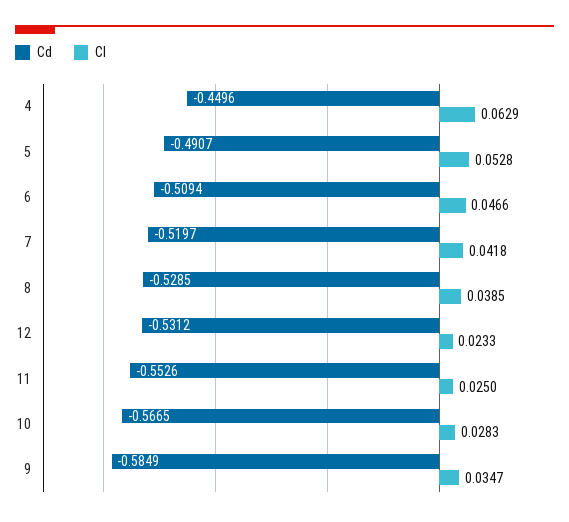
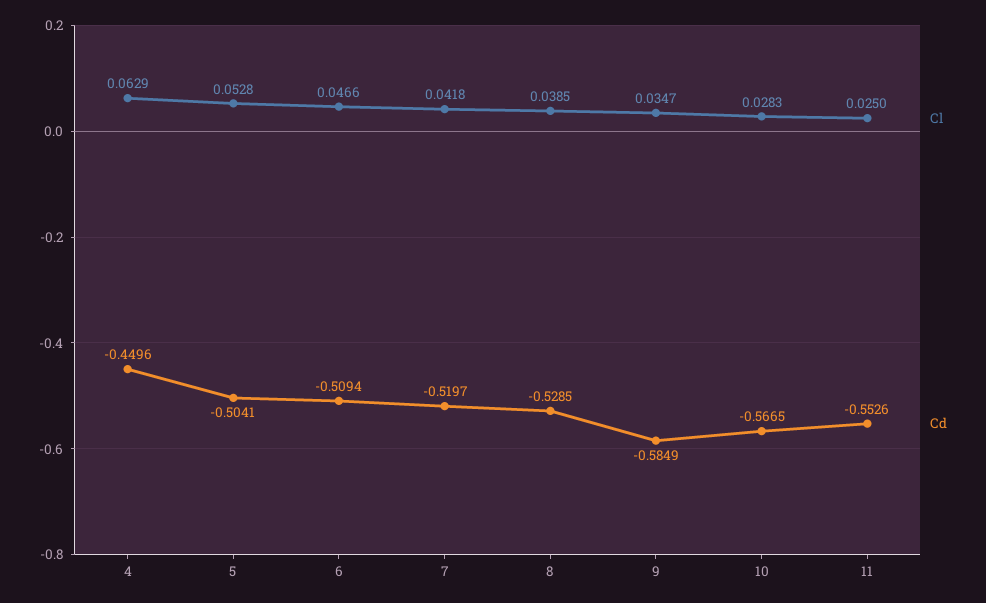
Cd, 5: -0.4907 -> -0.5041
Cd, 12: -0.5312 -> none
Cl, 12: 0.0233 -> none

